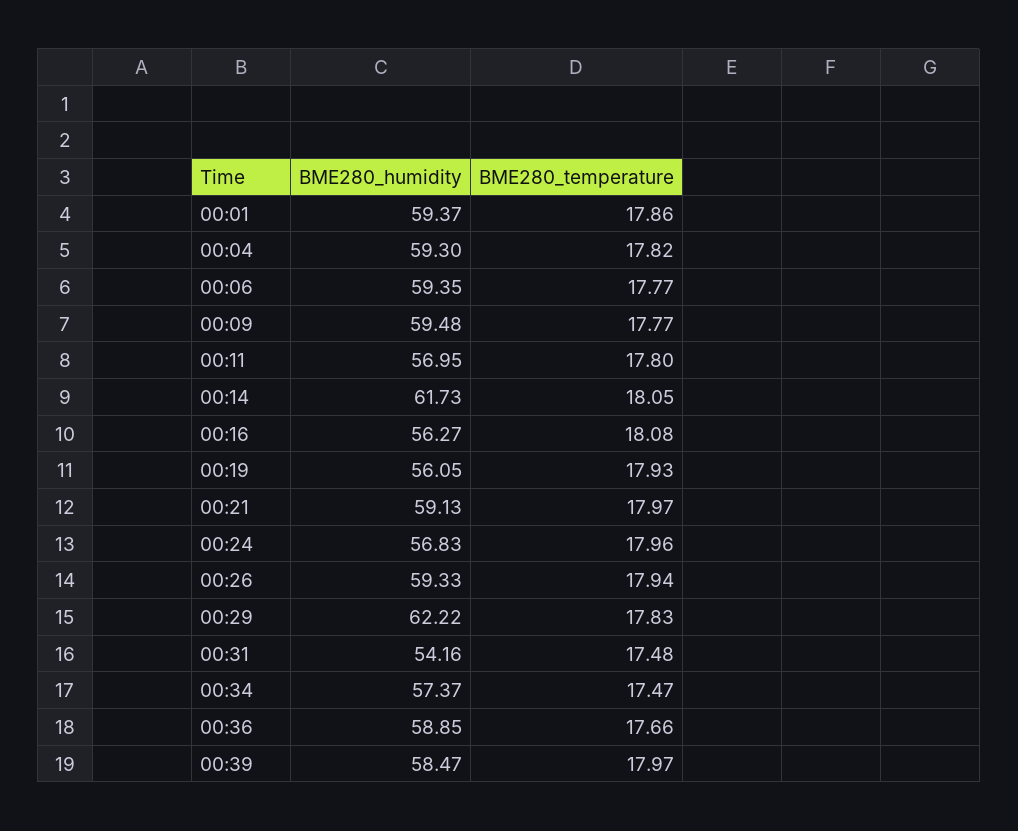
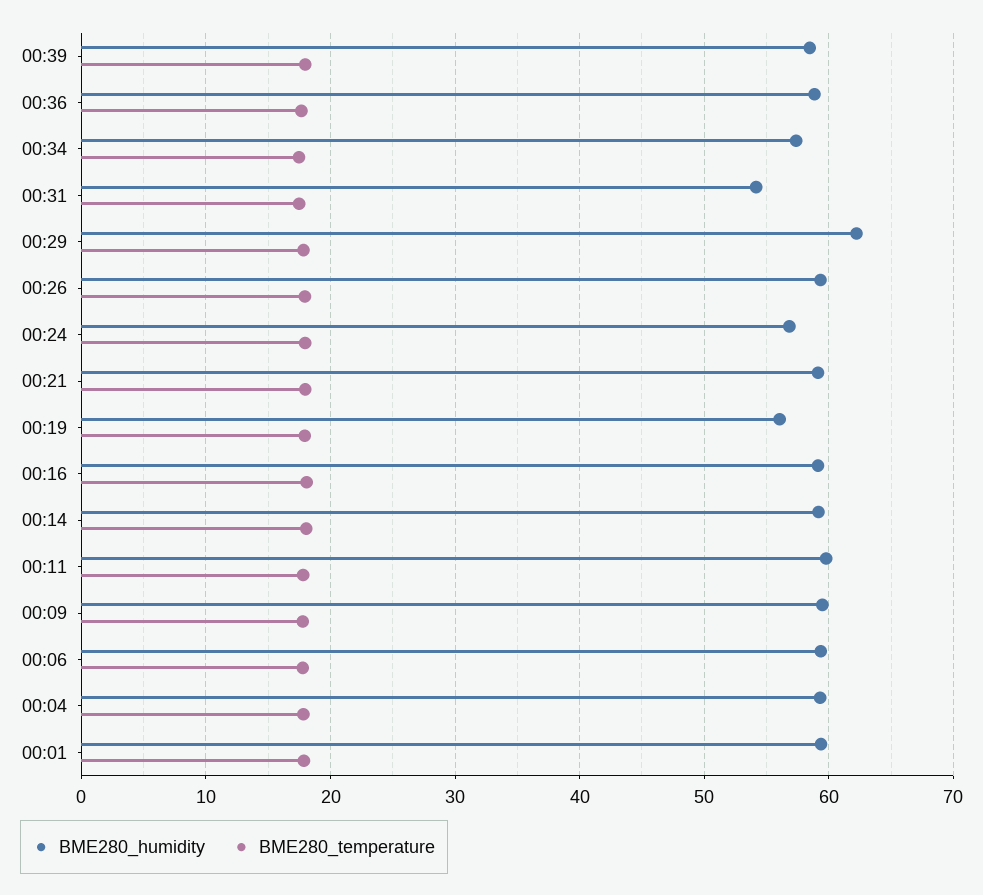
BME280_humidity, 00:11: 56.95 -> 60
BME280_humidity, 00:14: 61.73 -> 59
BME280_humidity, 00:16: 56.27 -> 59

